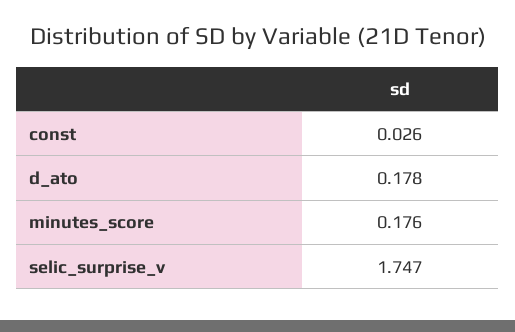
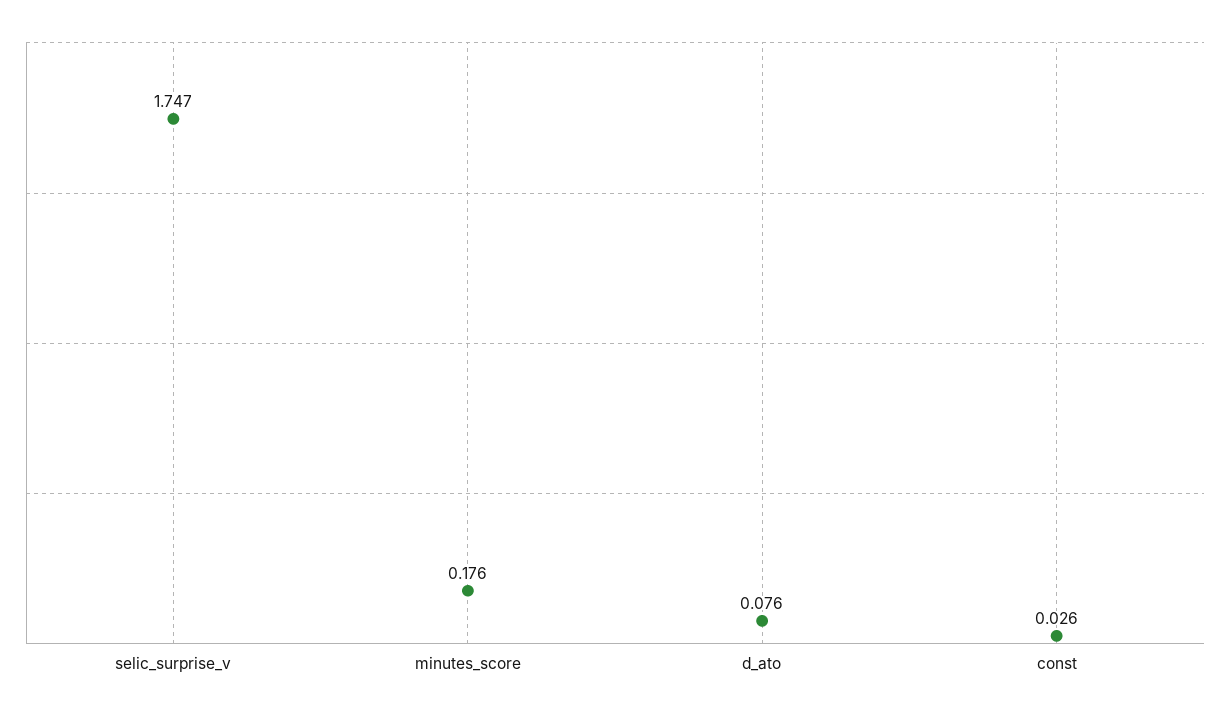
d_ato: 0.178 -> 0.076

